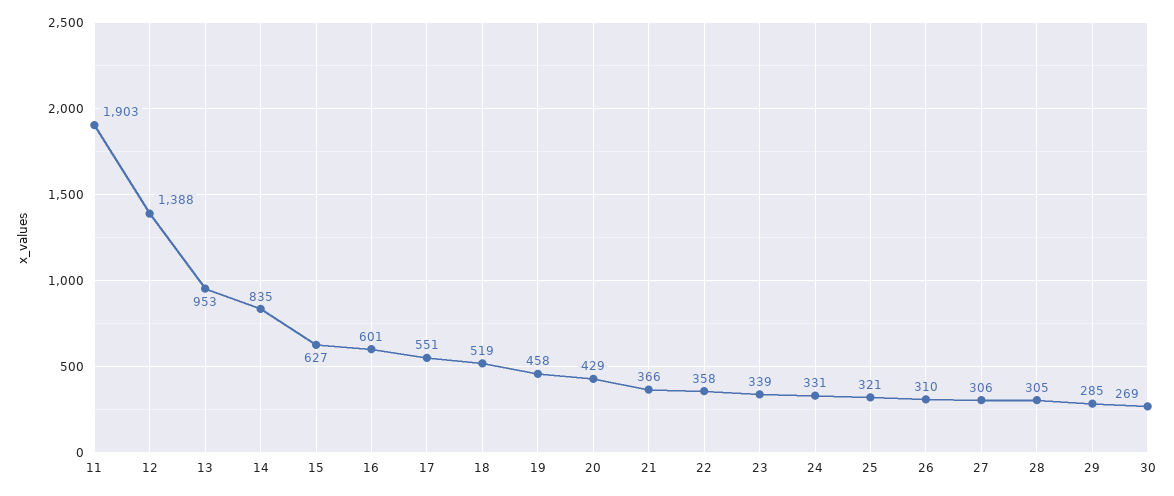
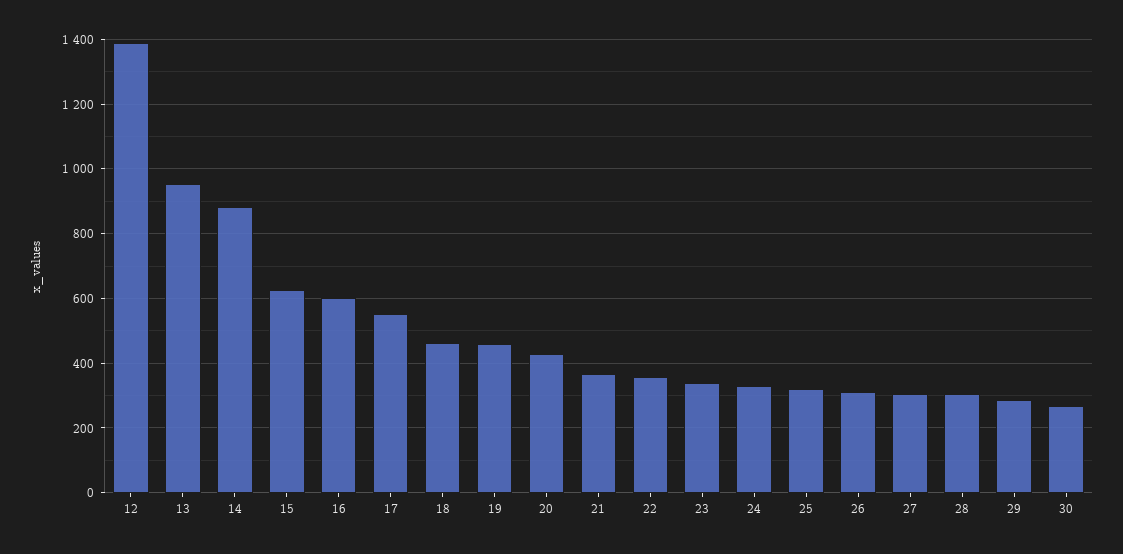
11: 1903 -> none
14: 835 -> 880
18: 519 -> 460

